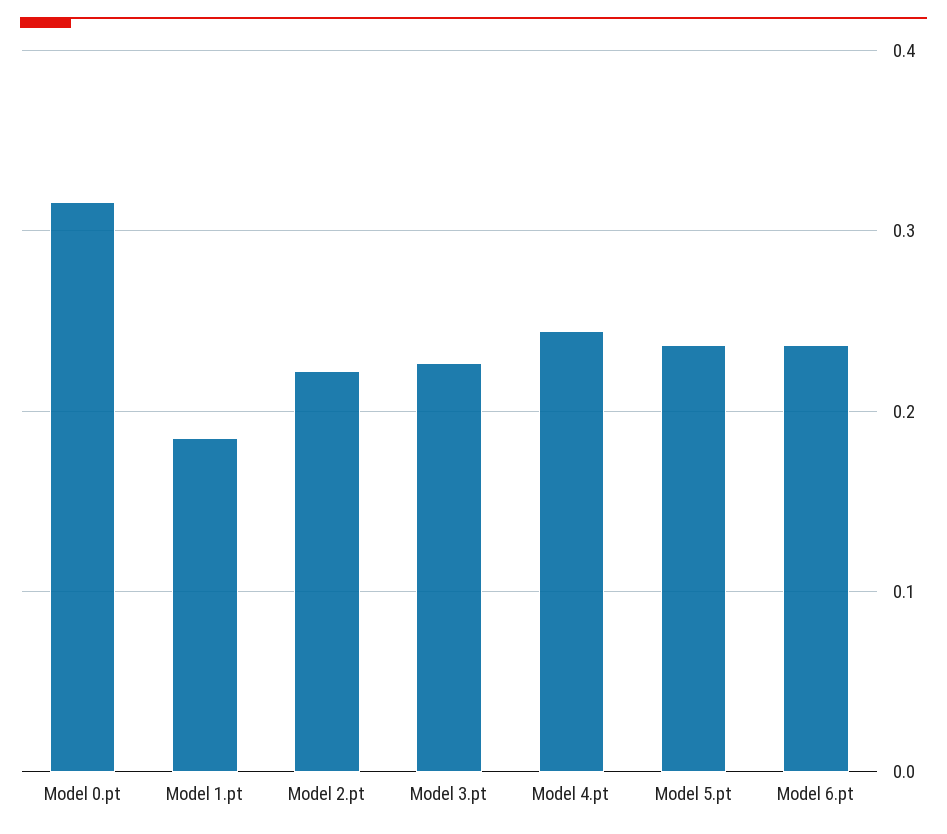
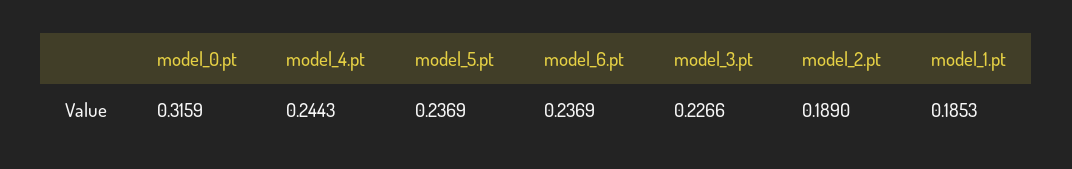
Model 2.pt: 0.22 -> 0.189

